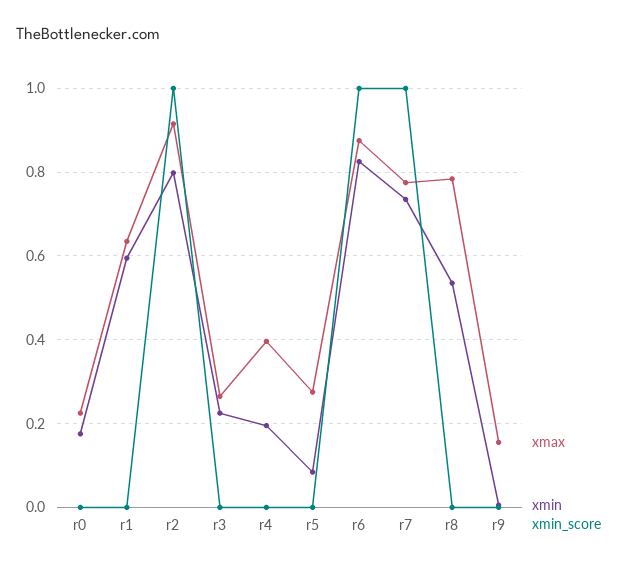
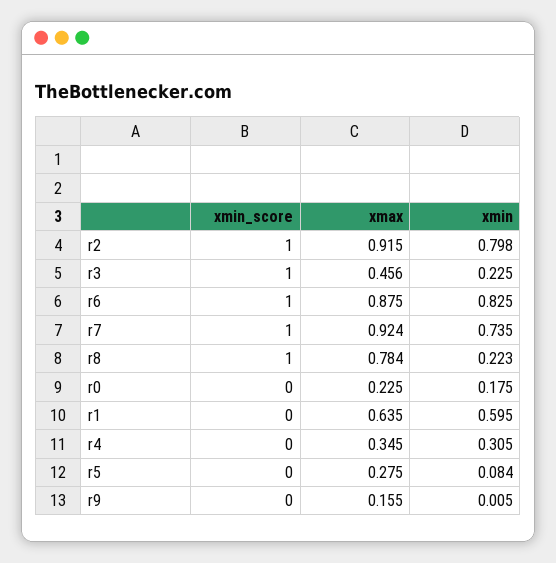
xmax, r3: 0.26 -> 0.456
xmin_score, r3: 0 -> 1
xmax, r4: 0.4 -> 0.345
xmin, r4: 0.2 -> 0.305
xmax, r7: 0.78 -> 0.924
xmin, r8: 0.54 -> 0.223
xmin_score, r8: 0 -> 1

